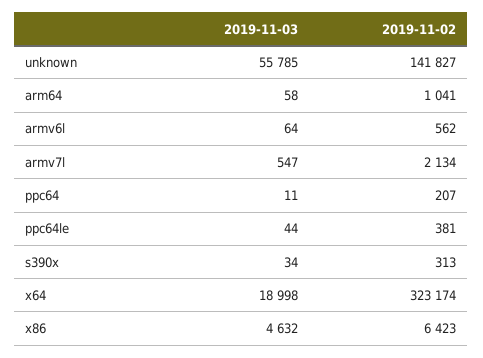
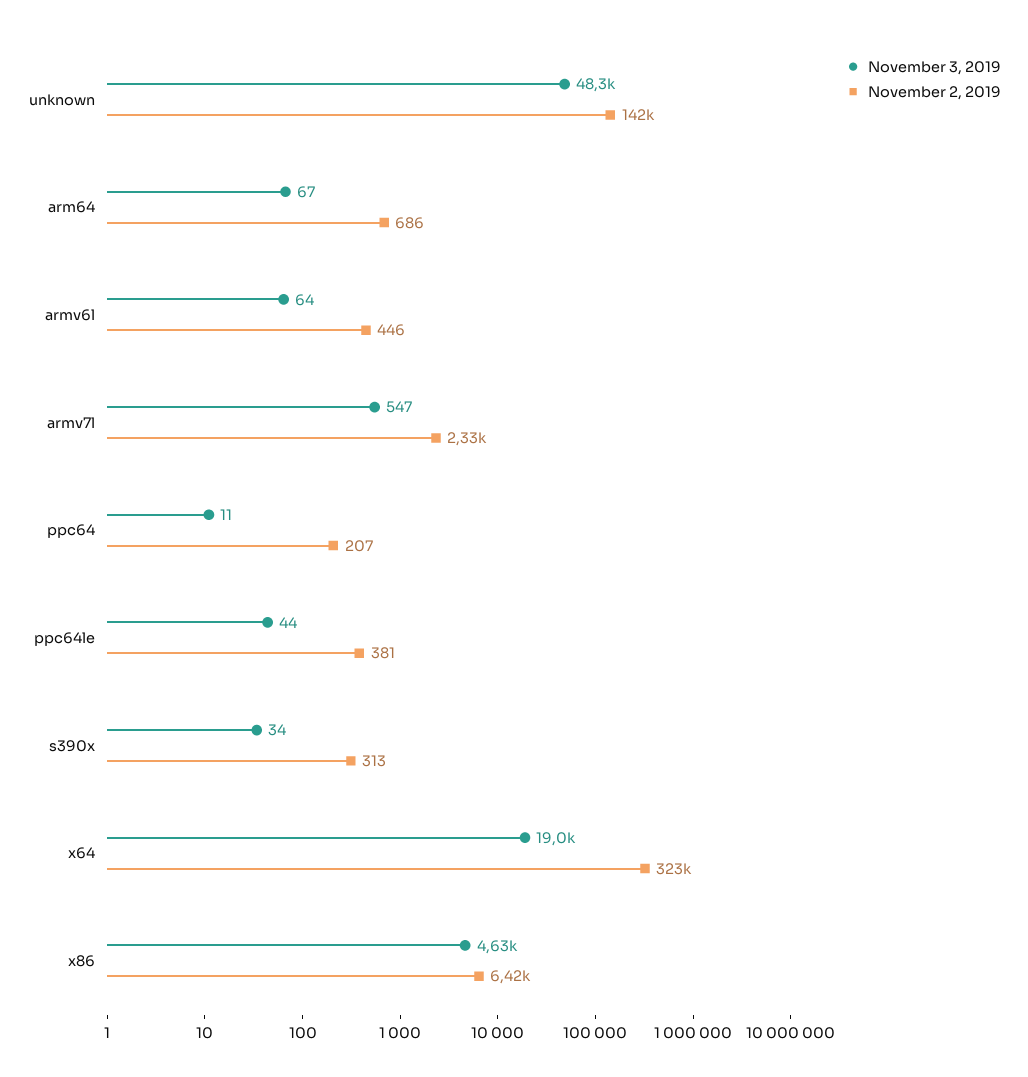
2019-11-03, unknown: 55785 -> 48300
2019-11-03, arm64: 58 -> 67
2019-11-02, arm64: 1041 -> 686
2019-11-02, armv6l: 562 -> 446
2019-11-02, armv7l: 2134 -> 2330

